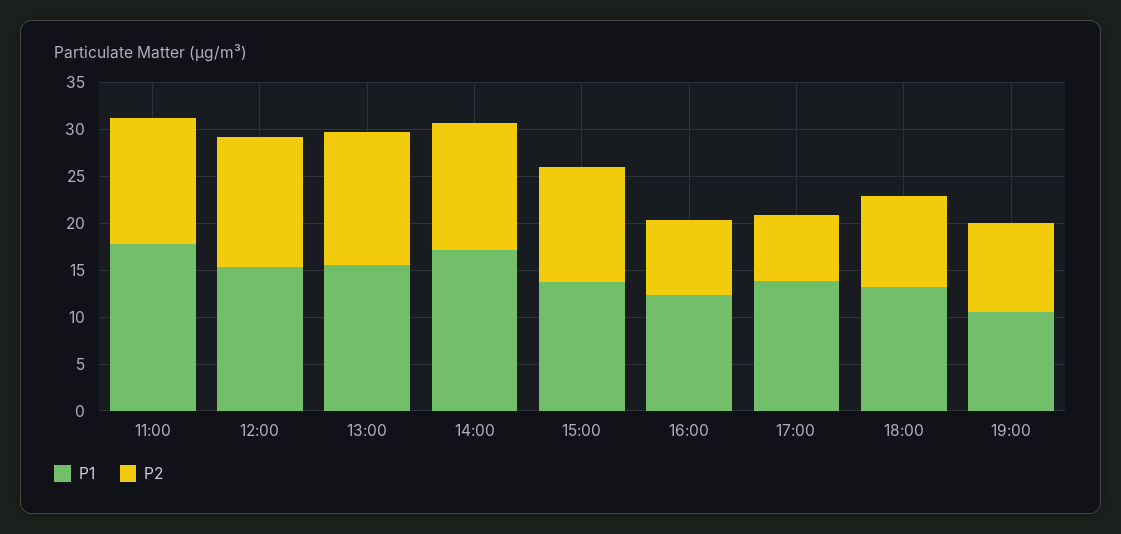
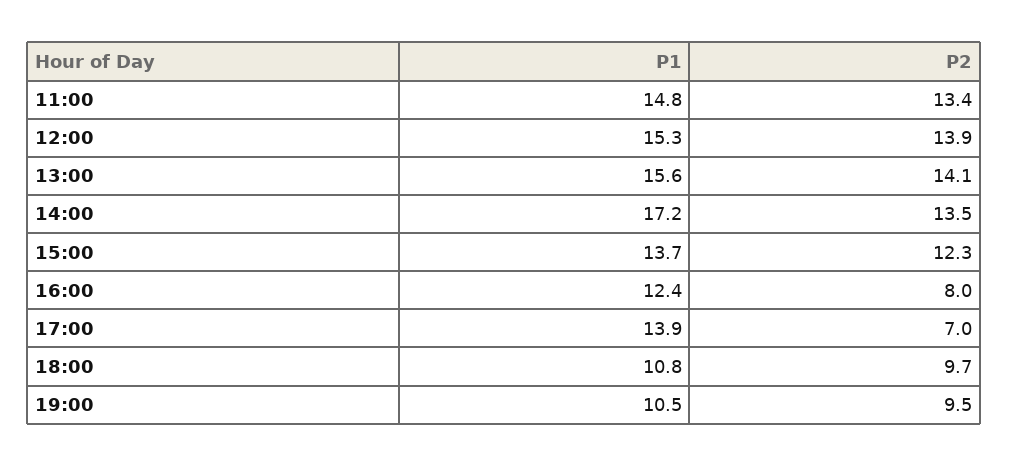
P1, 11:00: 18 -> 14.8
P1, 18:00: 13 -> 10.8

